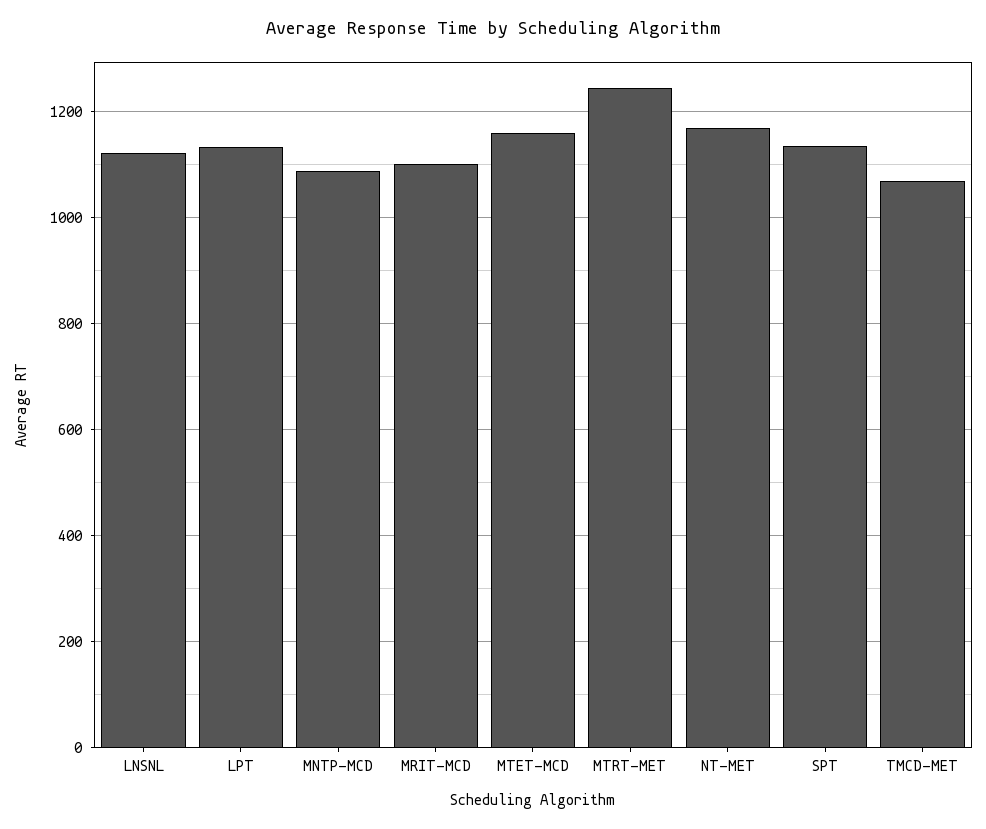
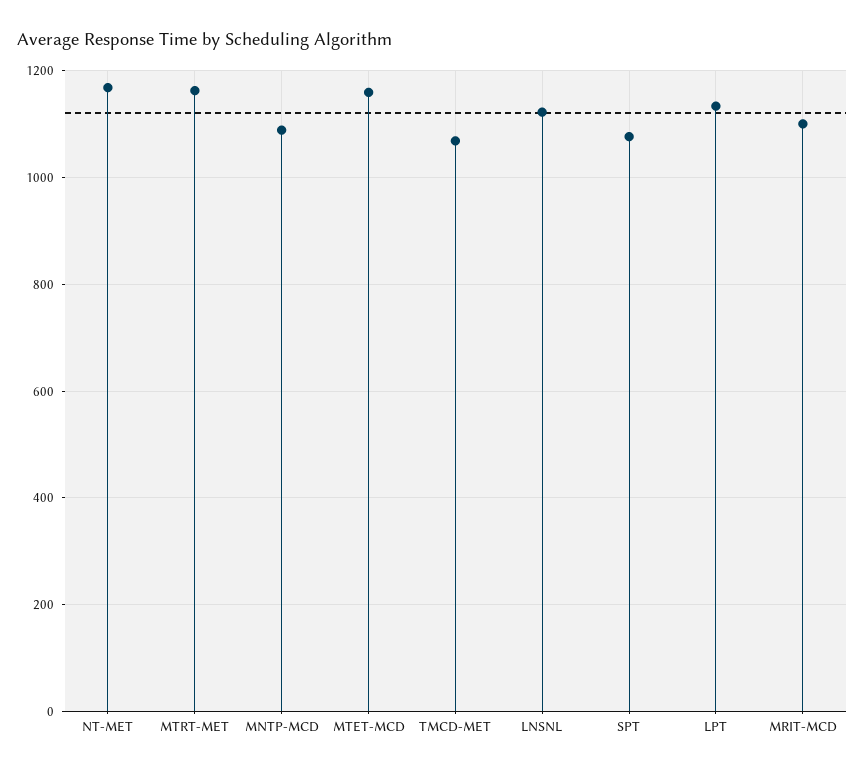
MTRT-MET: 1240 -> 1160
SPT: 1140 -> 1080

